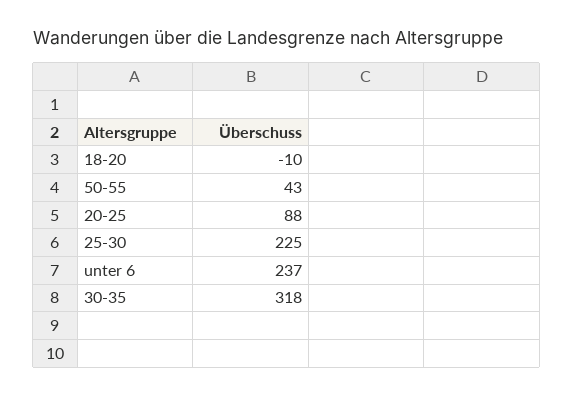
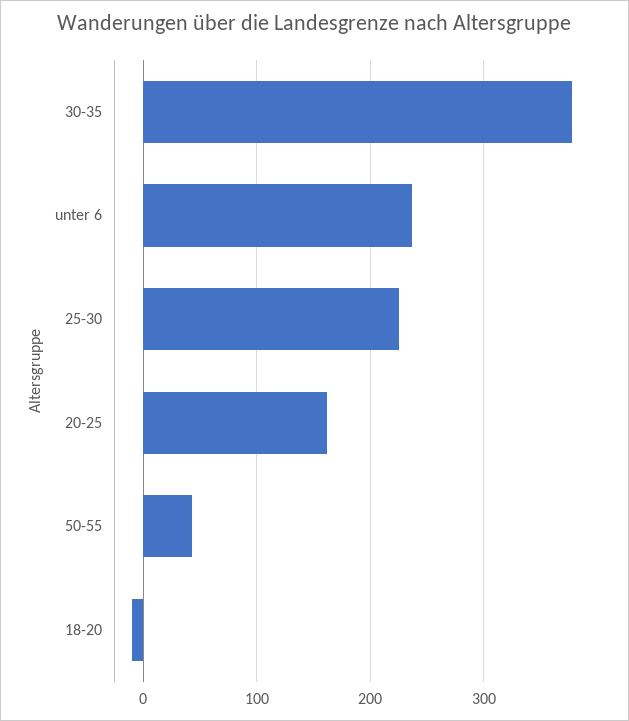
20-25: 88 -> 160
30-35: 318 -> 380

